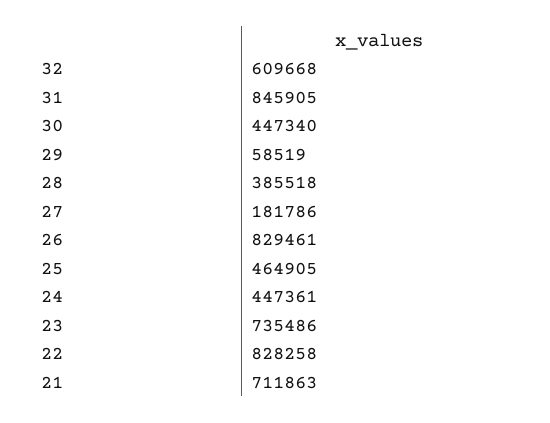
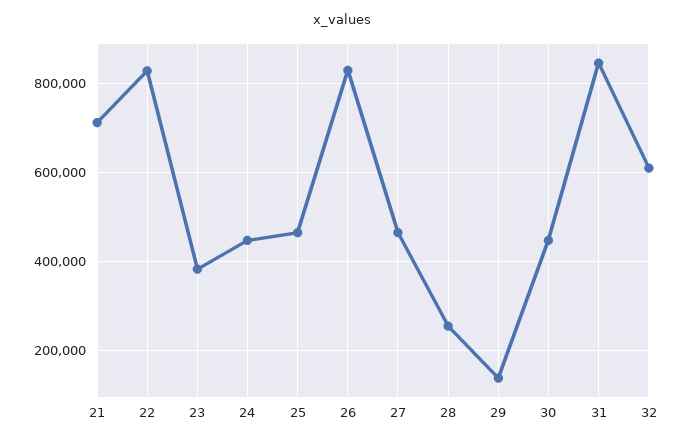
29: 58519 -> 140000
28: 385518 -> 260000
27: 181786 -> 460000
23: 735486 -> 380000

